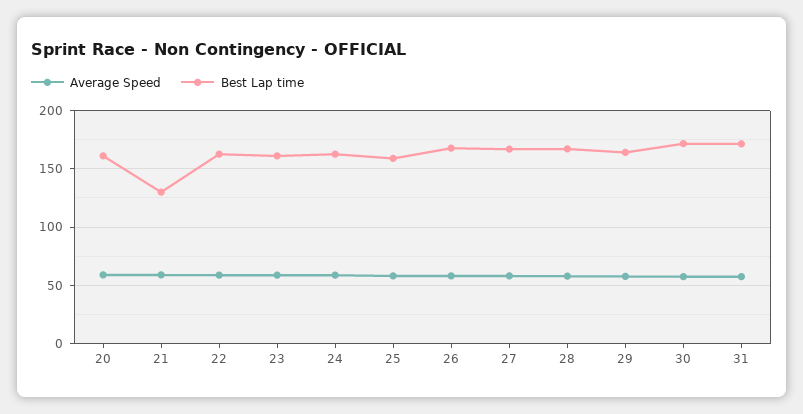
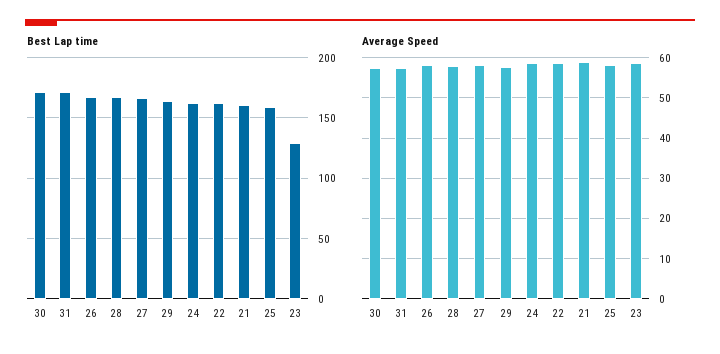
Average Speed, 20: 60 -> none
Best Lap time, 20: 160 -> none
Best Lap time, 21: 130 -> 160
Best Lap time, 23: 160 -> 130

